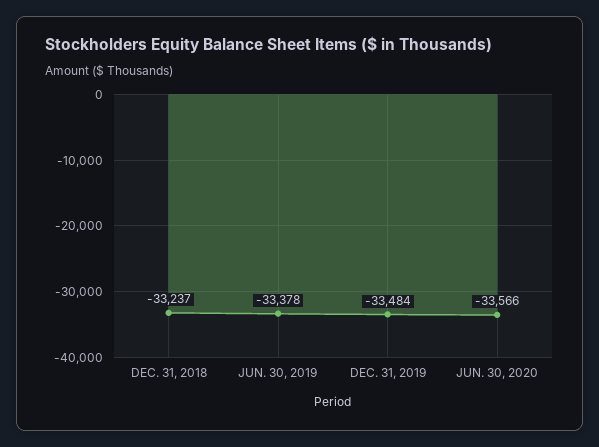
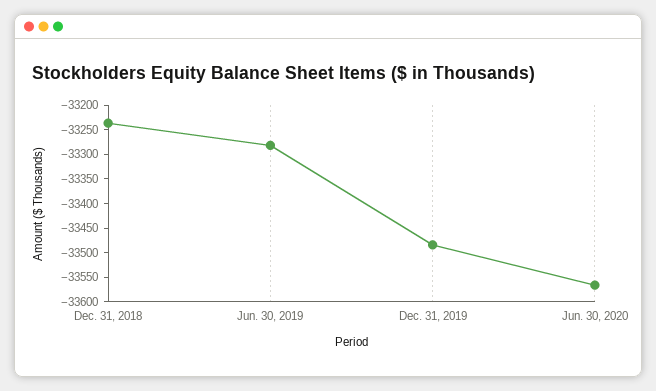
JUN. 30, 2019: -33378 -> -33275

